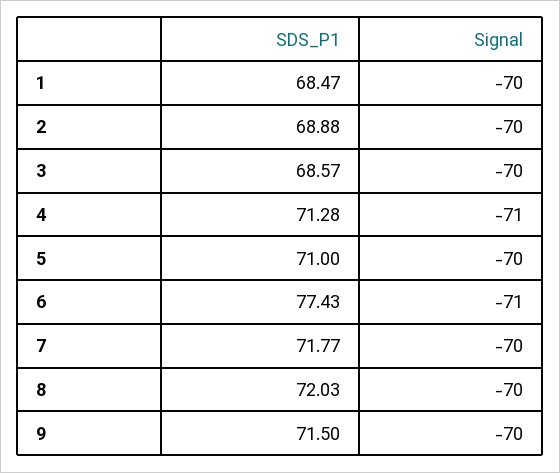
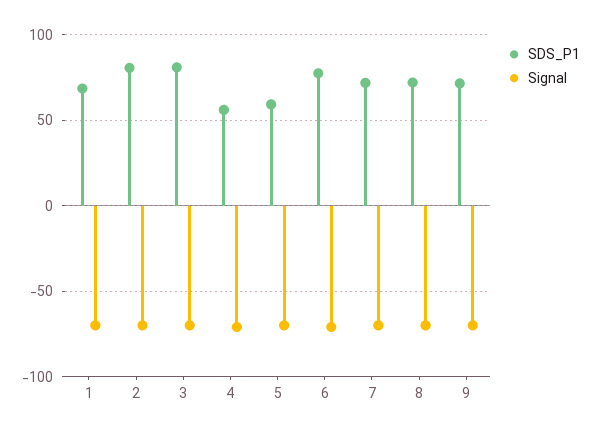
SDS_P1, 2: 68.88 -> 80
SDS_P1, 3: 68.57 -> 80
SDS_P1, 4: 71.28 -> 55
SDS_P1, 5: 71 -> 60

